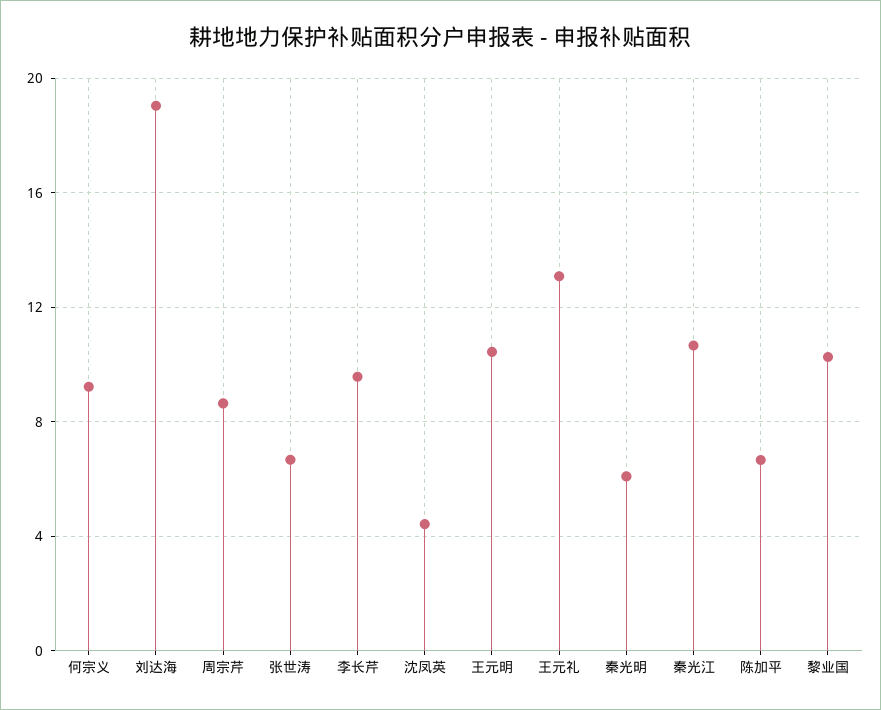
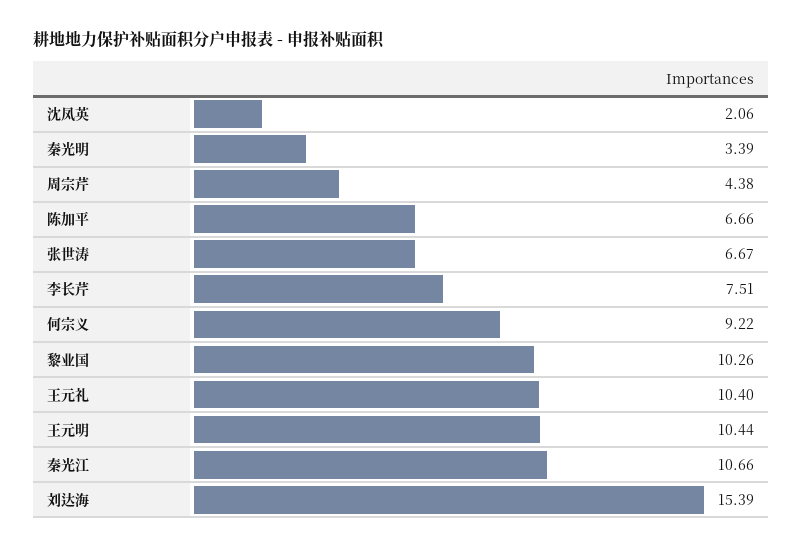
刘达海: 19 -> 15.39
周宗芹: 8.5 -> 4.38
李长芹: 9.5 -> 7.51
沈凤英: 4.5 -> 2.06
王元礼: 13 -> 10.4
秦光明: 6 -> 3.39

